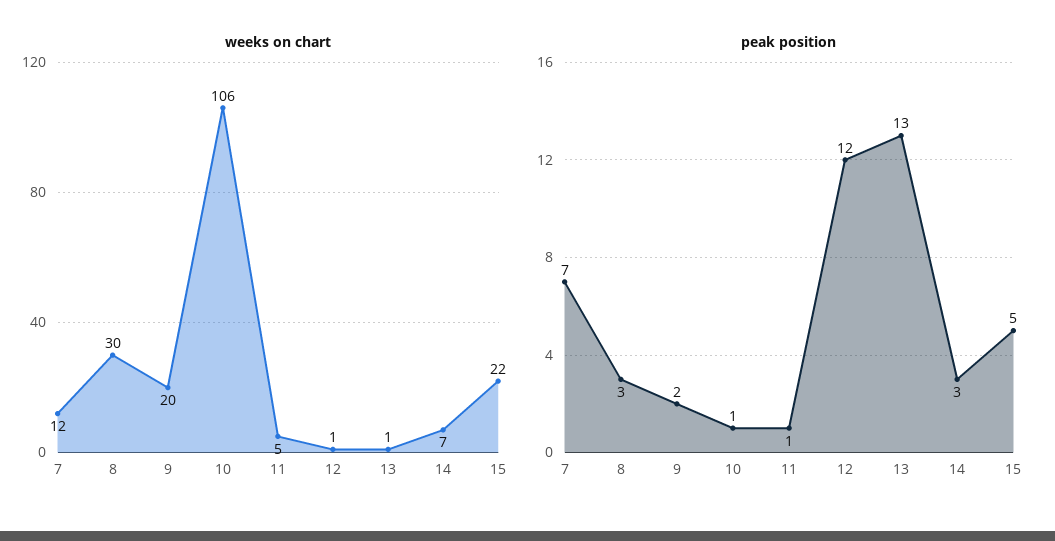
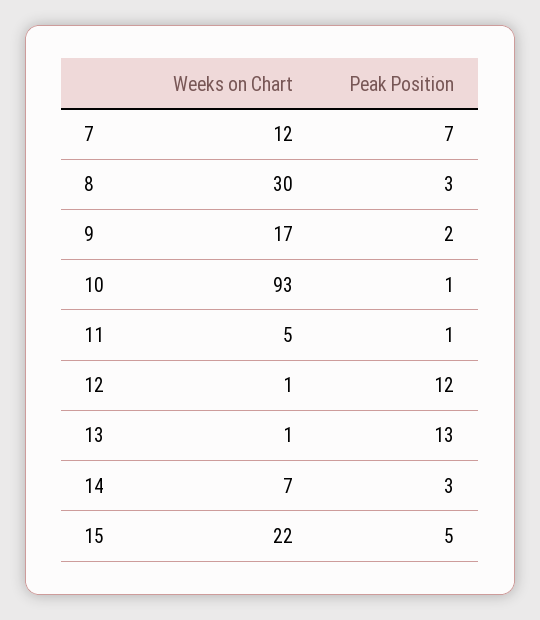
weeks on chart, 9: 20 -> 17
weeks on chart, 10: 106 -> 93

